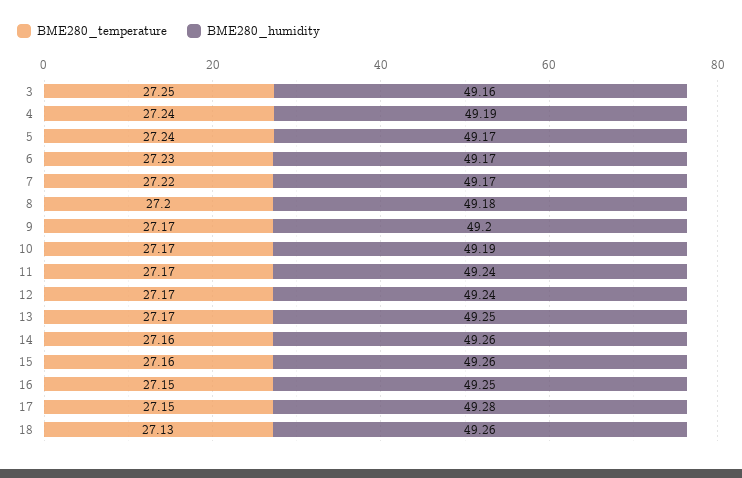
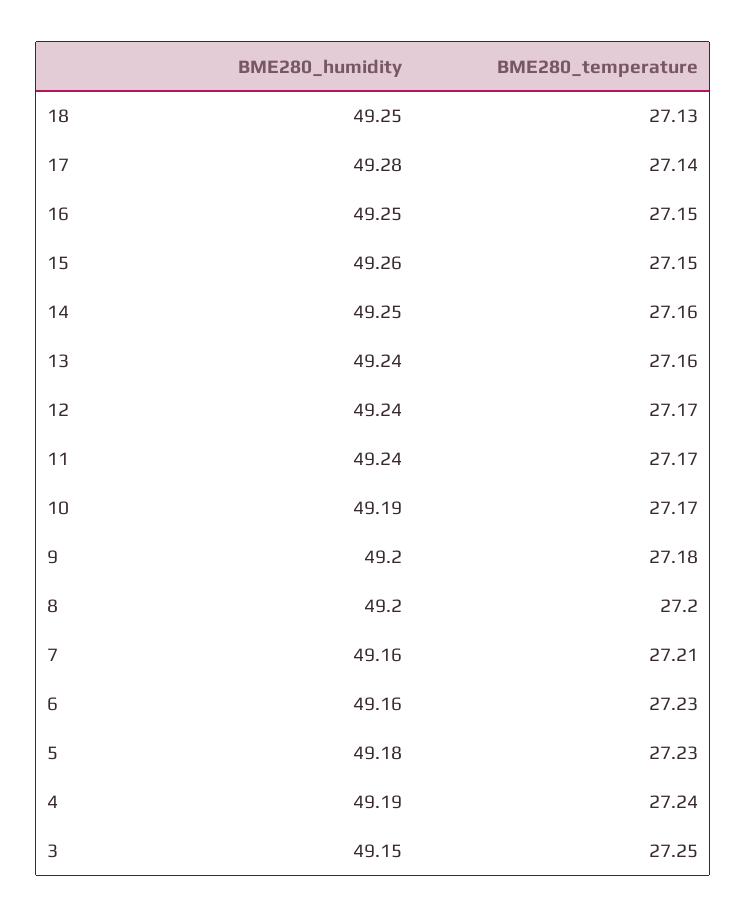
BME280_humidity, 3: 49.16 -> 49.15
BME280_temperature, 5: 27.24 -> 27.23
BME280_humidity, 5: 49.17 -> 49.18
BME280_humidity, 6: 49.17 -> 49.16
BME280_temperature, 7: 27.22 -> 27.21
BME280_humidity, 7: 49.17 -> 49.16
BME280_humidity, 8: 49.18 -> 49.2
BME280_temperature, 9: 27.17 -> 27.18
BME280_temperature, 13: 27.17 -> 27.16
BME280_humidity, 13: 49.25 -> 49.24
BME280_humidity, 14: 49.26 -> 49.25
BME280_temperature, 15: 27.16 -> 27.15
BME280_temperature, 17: 27.15 -> 27.14
BME280_humidity, 18: 49.26 -> 49.25

